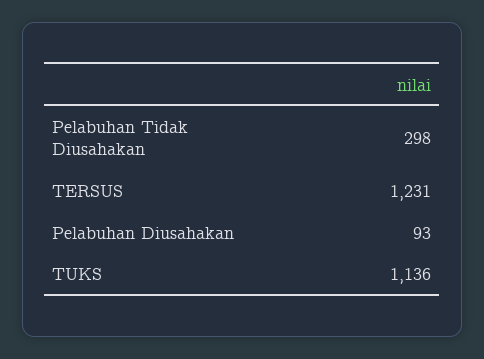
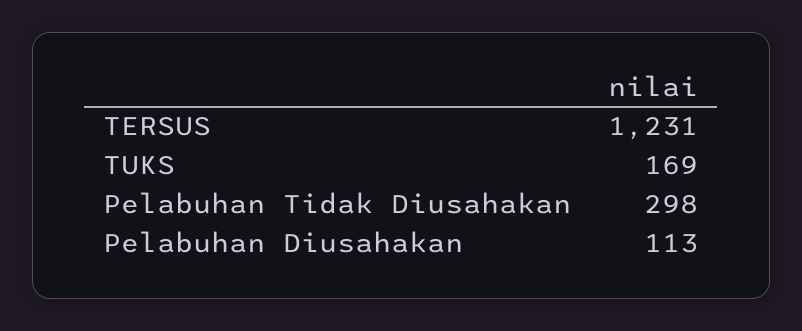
Pelabuhan Diusahakan: 93 -> 113
TUKS: 1136 -> 169

